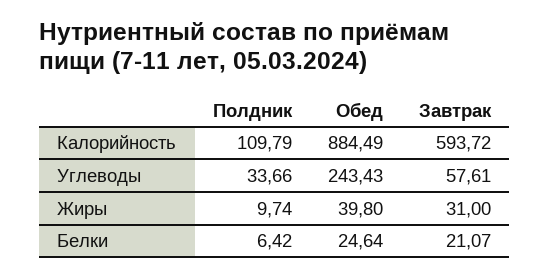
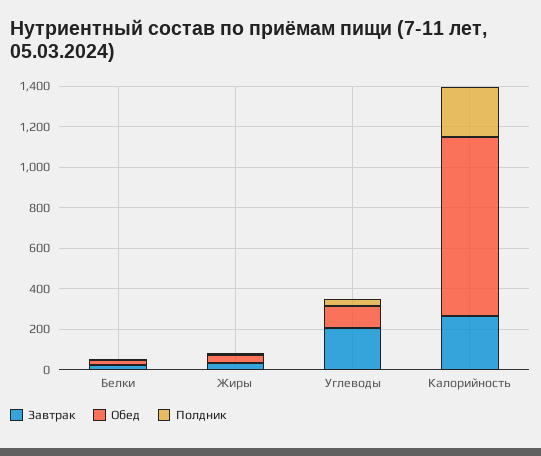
Полдник, Калорийность: 109.79 -> 250
Завтрак, Калорийность: 593.72 -> 250
Обед, Углеводы: 243.43 -> 100
Завтрак, Углеводы: 57.61 -> 200

